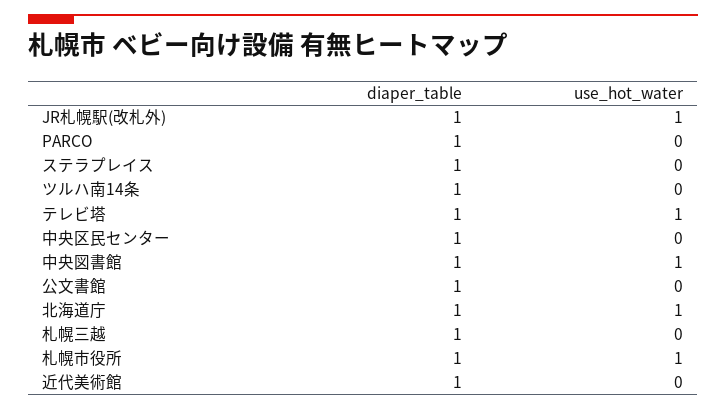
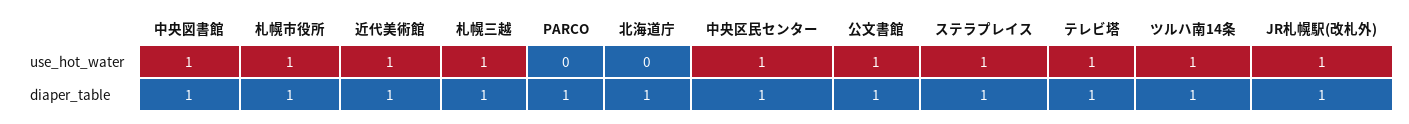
use_hot_water, ステラプレイス: 0 -> 1
use_hot_water, ツルハ南14条: 0 -> 1
use_hot_water, 中央区民センター: 0 -> 1
use_hot_water, 公文書館: 0 -> 1
use_hot_water, 北海道庁: 1 -> 0
use_hot_water, 札幌三越: 0 -> 1
use_hot_water, 近代美術館: 0 -> 1

